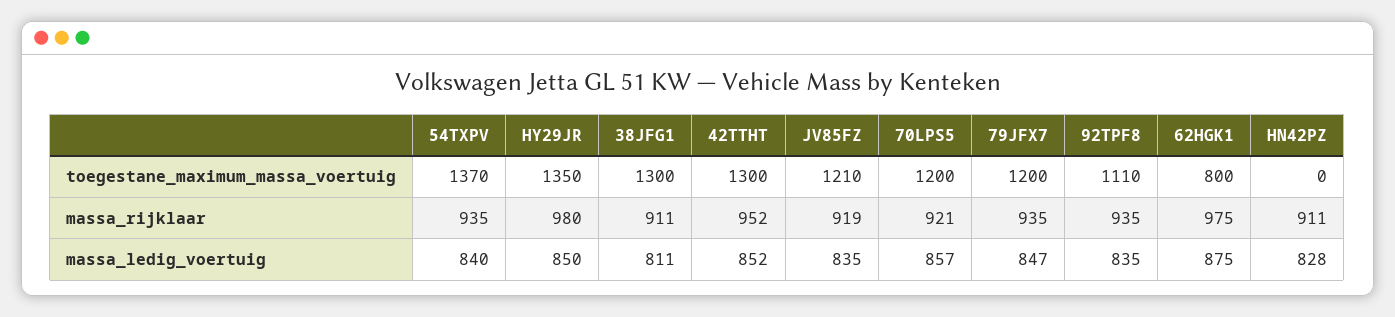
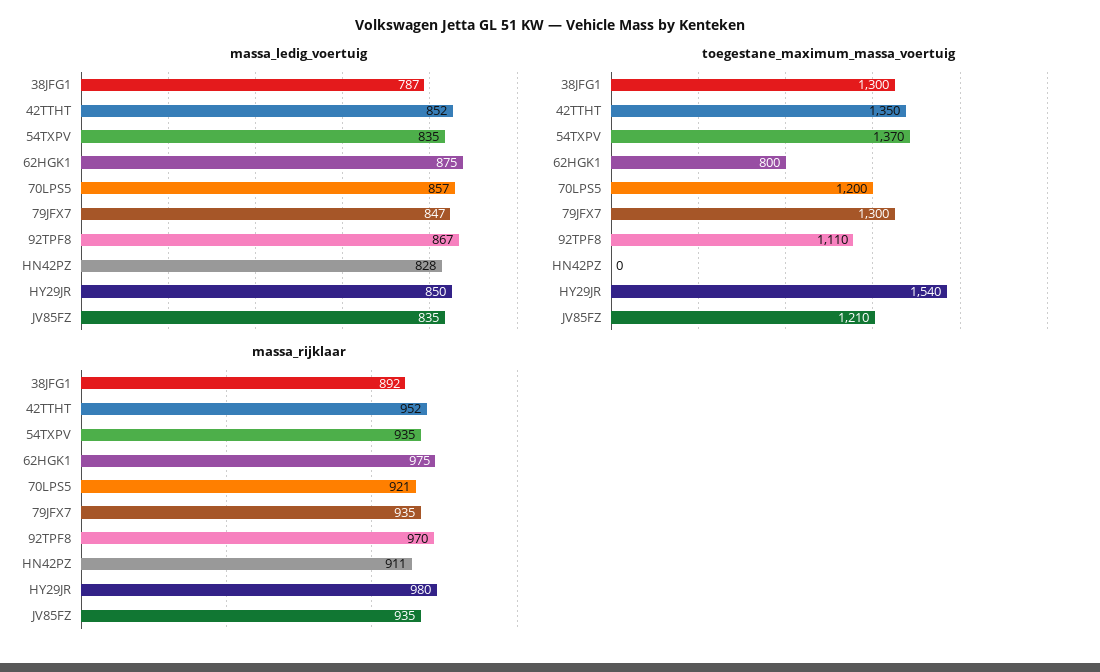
toegestane_maximum_massa_voertuig, HY29JR: 1350 -> 1540
toegestane_maximum_massa_voertuig, 42TTHT: 1300 -> 1350
toegestane_maximum_massa_voertuig, 79JFX7: 1200 -> 1300
massa_rijklaar, 38JFG1: 911 -> 892
massa_rijklaar, JV85FZ: 919 -> 935
massa_rijklaar, 92TPF8: 935 -> 970
massa_ledig_voertuig, 54TXPV: 840 -> 835
massa_ledig_voertuig, 38JFG1: 811 -> 787
massa_ledig_voertuig, 92TPF8: 835 -> 867

